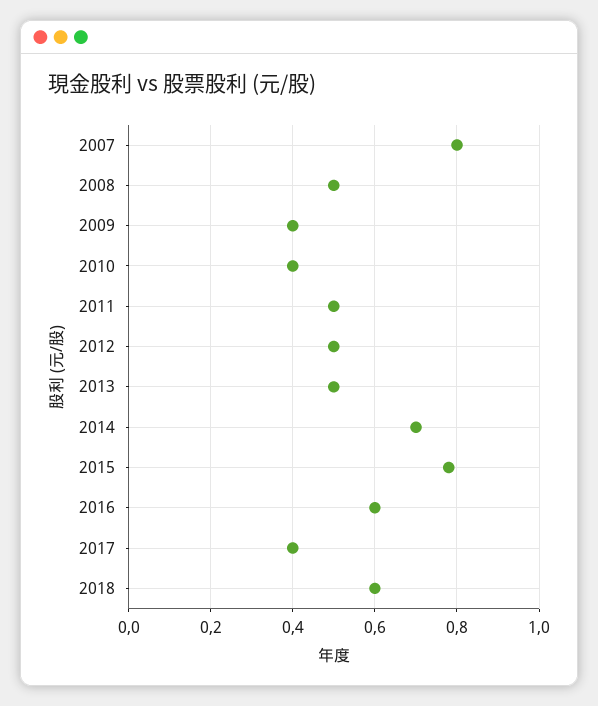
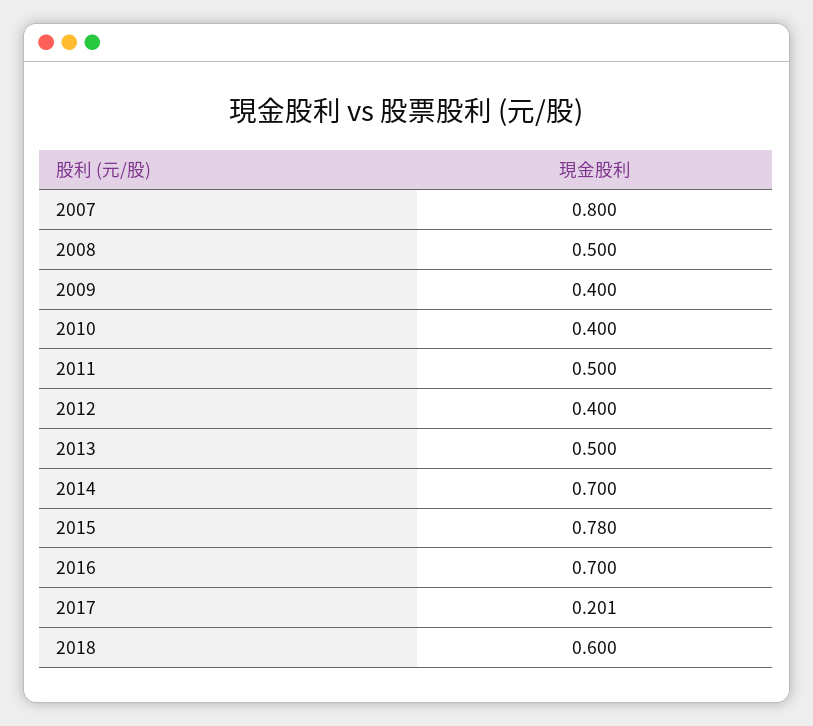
2012: 0.5 -> 0.4
2016: 0.6 -> 0.7
2017: 0.4 -> 0.201

